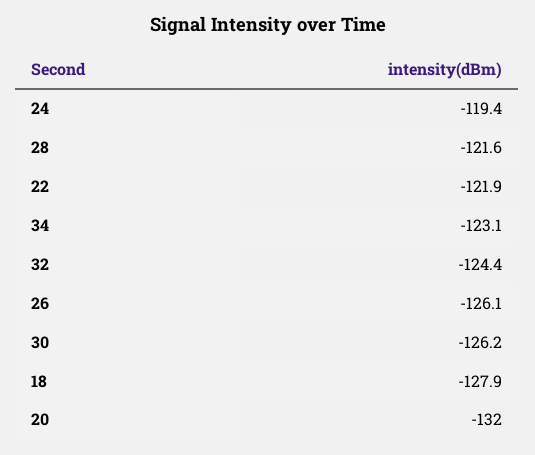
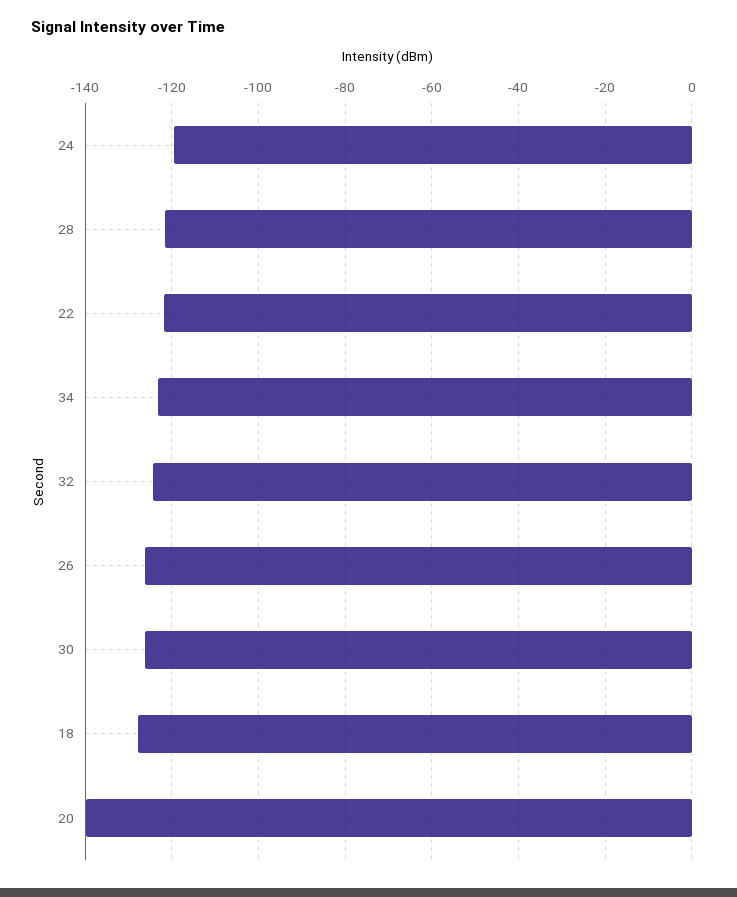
20: -132 -> -140

